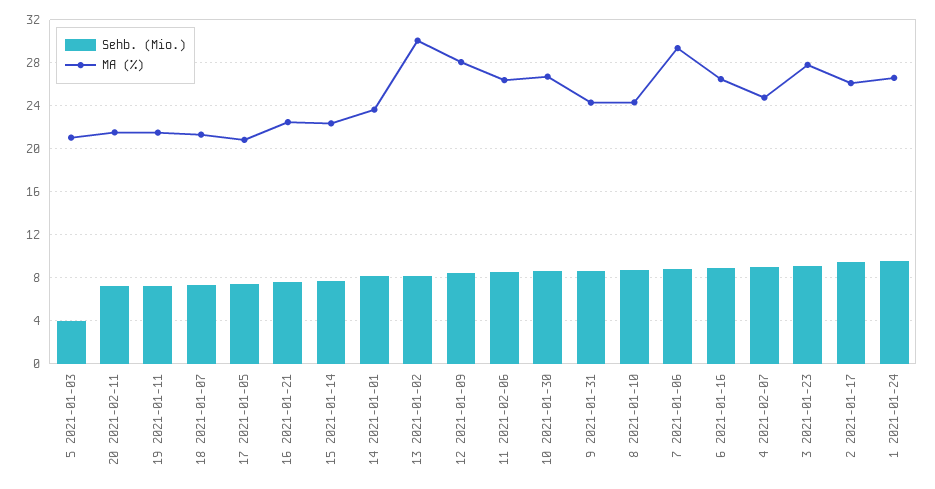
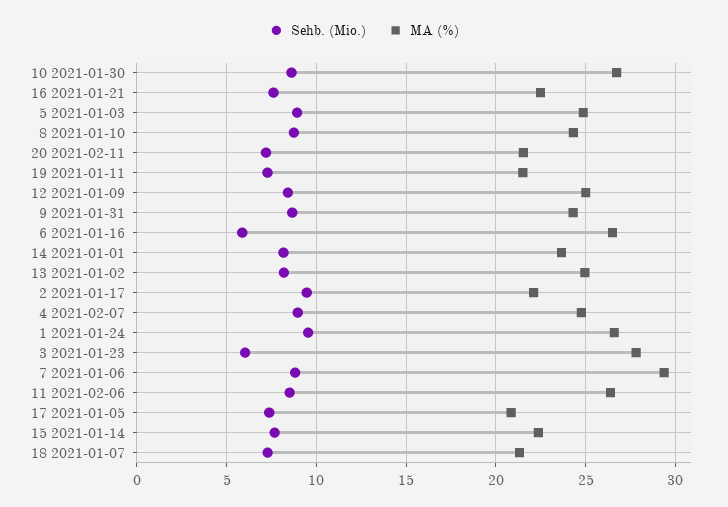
Sehb. (Mio.), 5 2021-01-03: 4 -> 9
MA (%), 5 2021-01-03: 21 -> 25
MA (%), 13 2021-01-02: 30 -> 25
MA (%), 12 2021-01-09: 28 -> 25
Sehb. (Mio.), 6 2021-01-16: 9 -> 6
Sehb. (Mio.), 3 2021-01-23: 9 -> 6
MA (%), 2 2021-01-17: 26 -> 22

